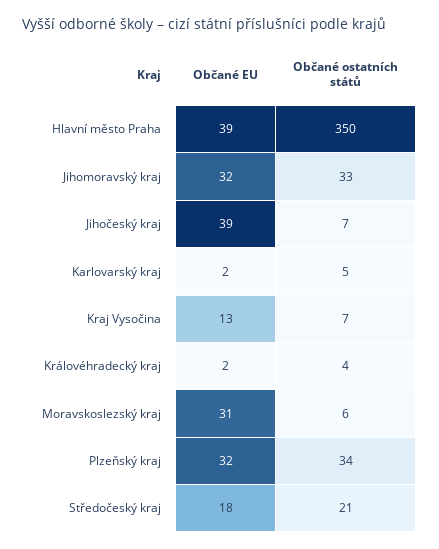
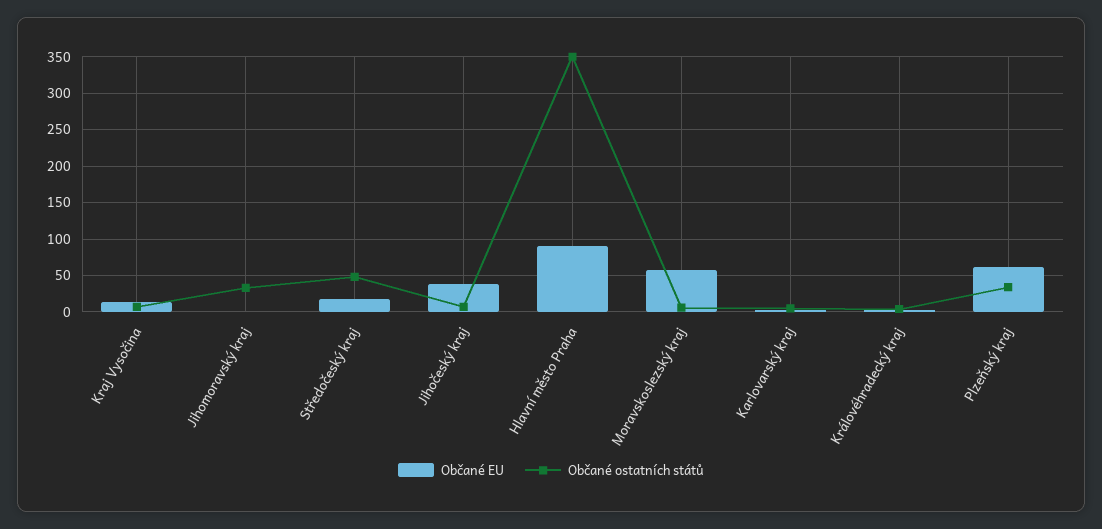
Občané EU, Hlavní město Praha: 39 -> 90
Občané EU, Jihomoravský kraj: 32 -> 0
Občané EU, Moravskoslezský kraj: 31 -> 60
Občané EU, Plzeňský kraj: 32 -> 60
Občané ostatních států, Středočeský kraj: 21 -> 50

